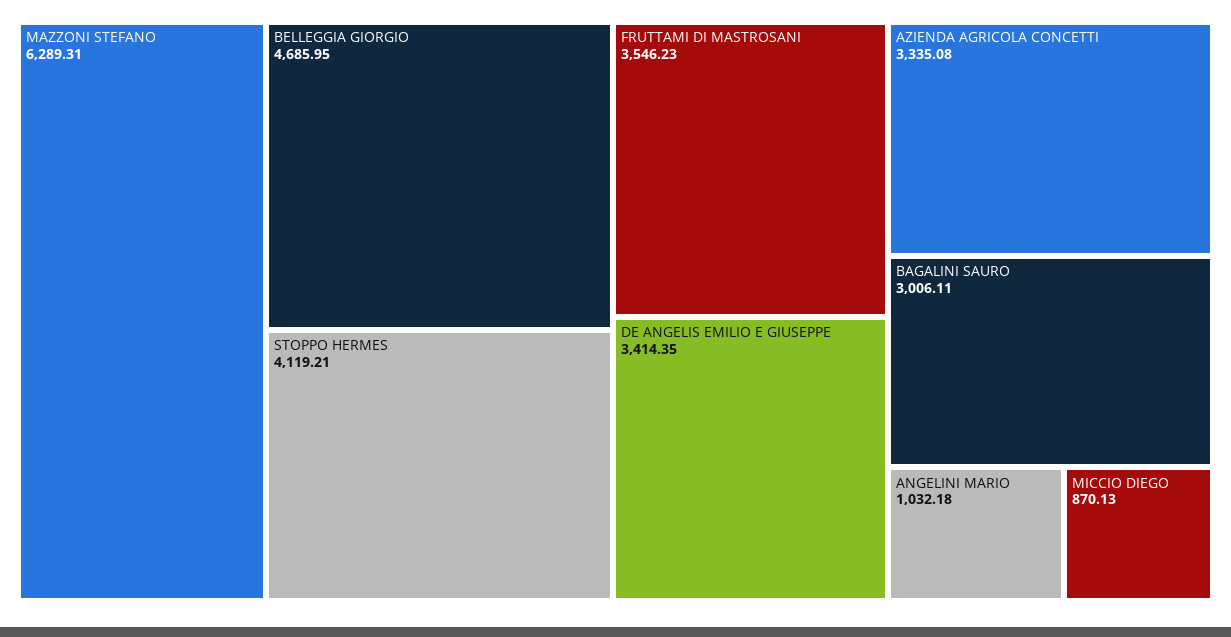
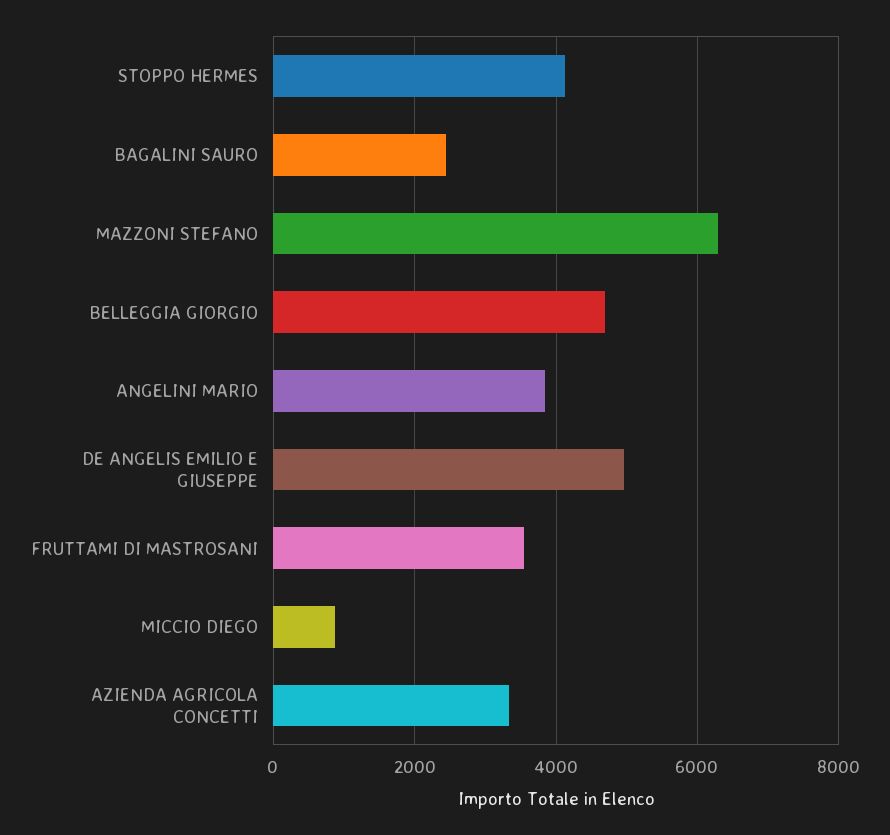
DE ANGELIS EMILIO E GIUSEPPE: 3414.35 -> 5000
BAGALINI SAURO: 3006.11 -> 2400
ANGELINI MARIO: 1032.18 -> 3800

